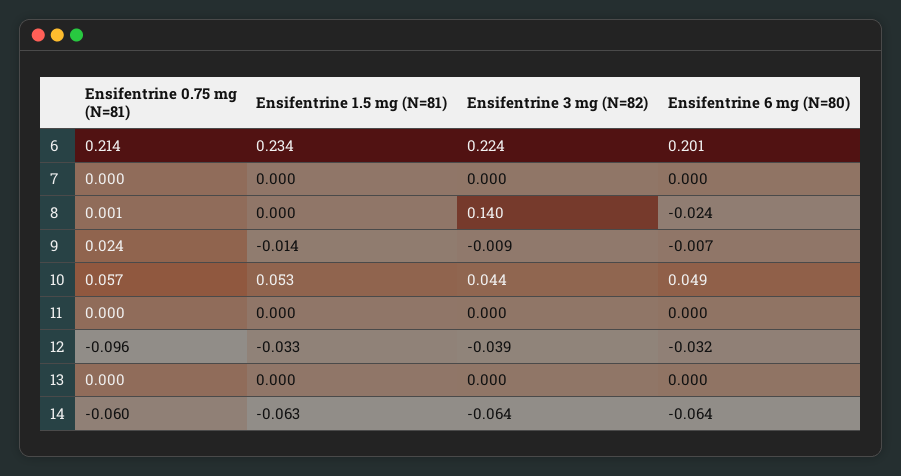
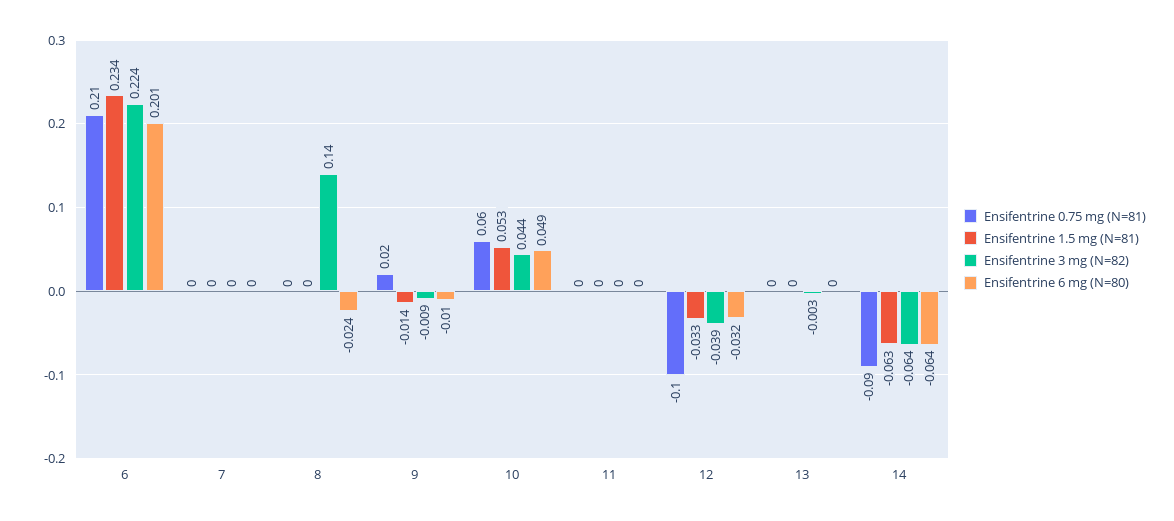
Ensifentrine 6 mg (N=80), 9: -0.007 -> -0.01
Ensifentrine 3 mg (N=82), 13: 0 -> -0.003
Ensifentrine 0.75 mg (N=81), 14: -0.06 -> -0.09

